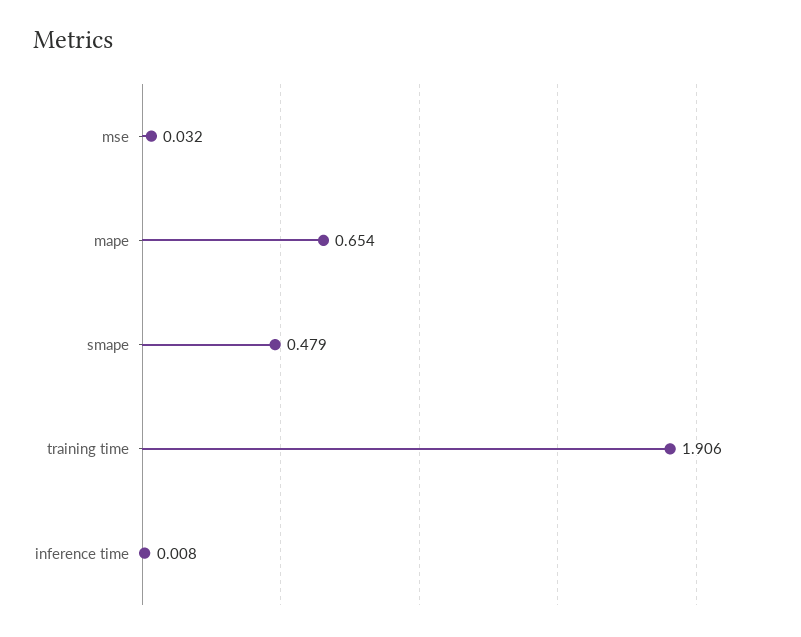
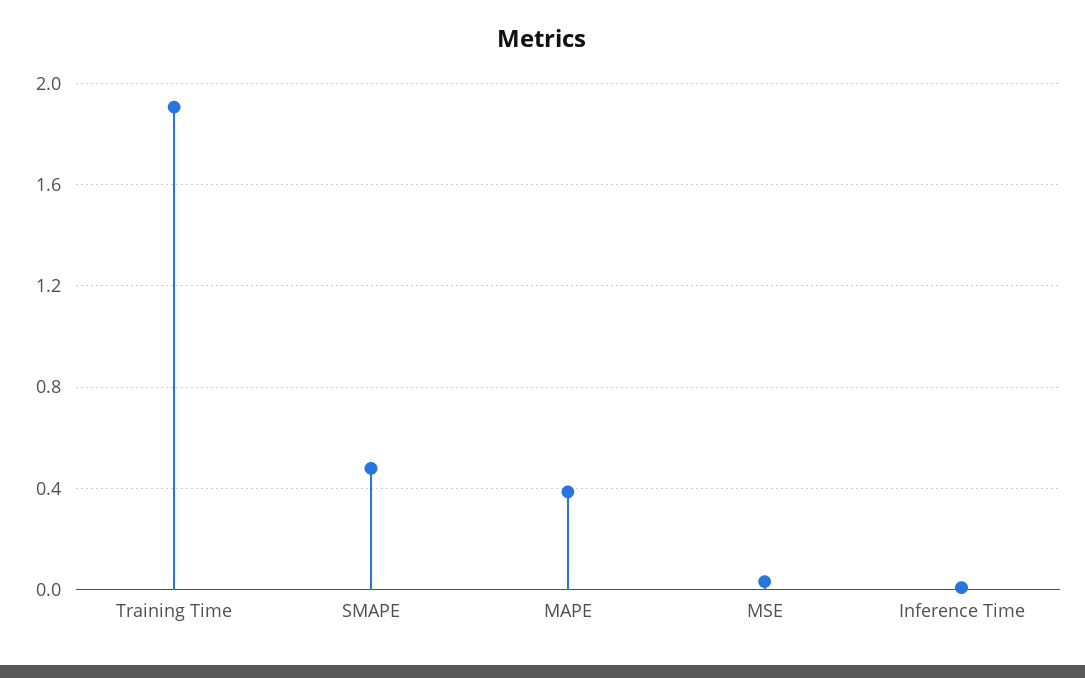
mape: 0.654 -> 0.4

